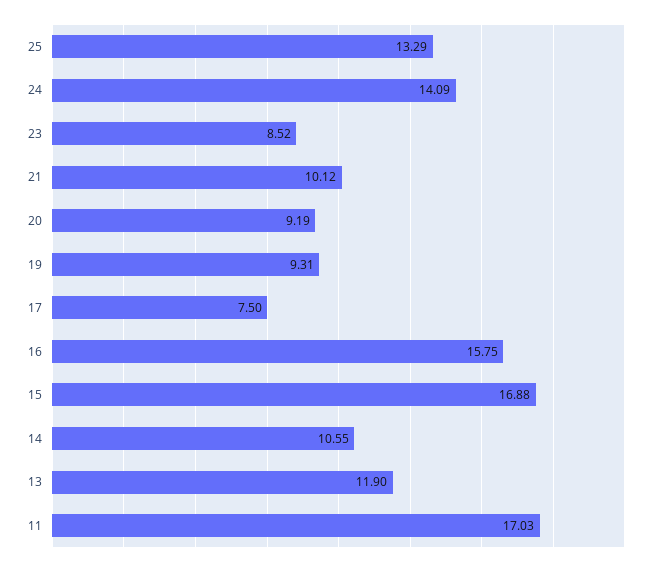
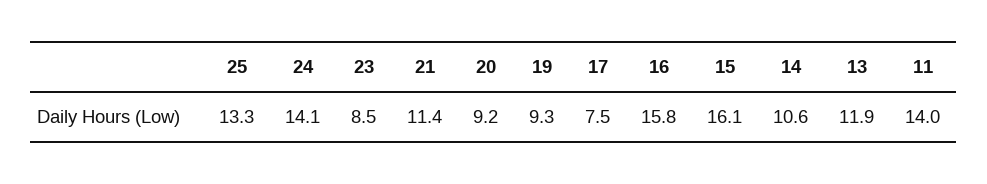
21: 10.12 -> 11.4
15: 16.88 -> 16.1
11: 17.03 -> 14

